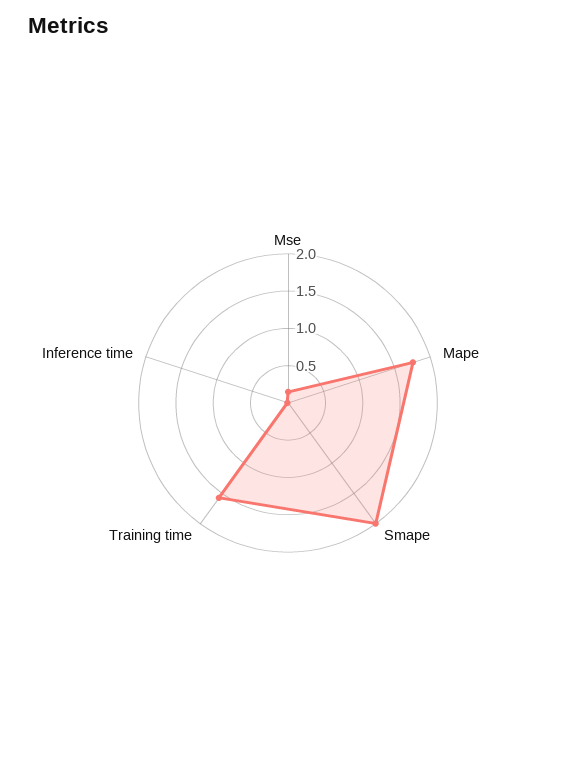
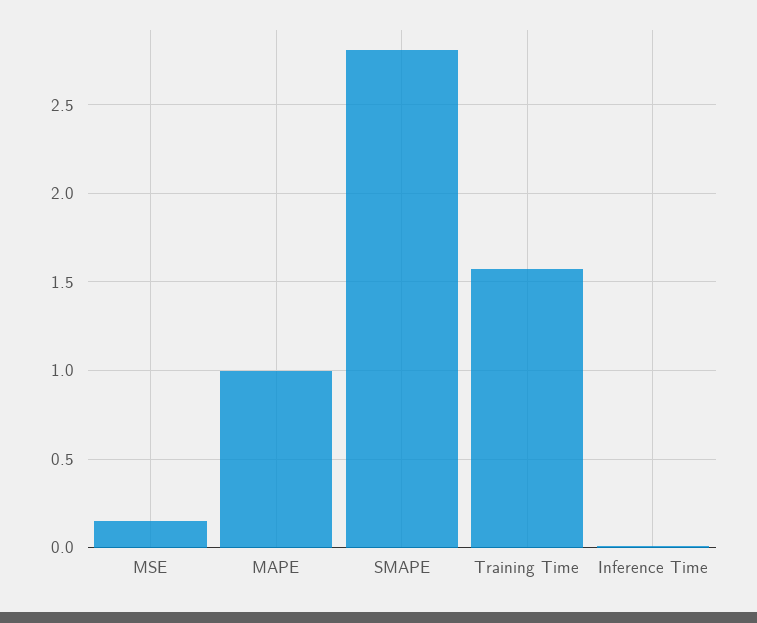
Mape: 1.75 -> 1
Smape: 2 -> 2.8

